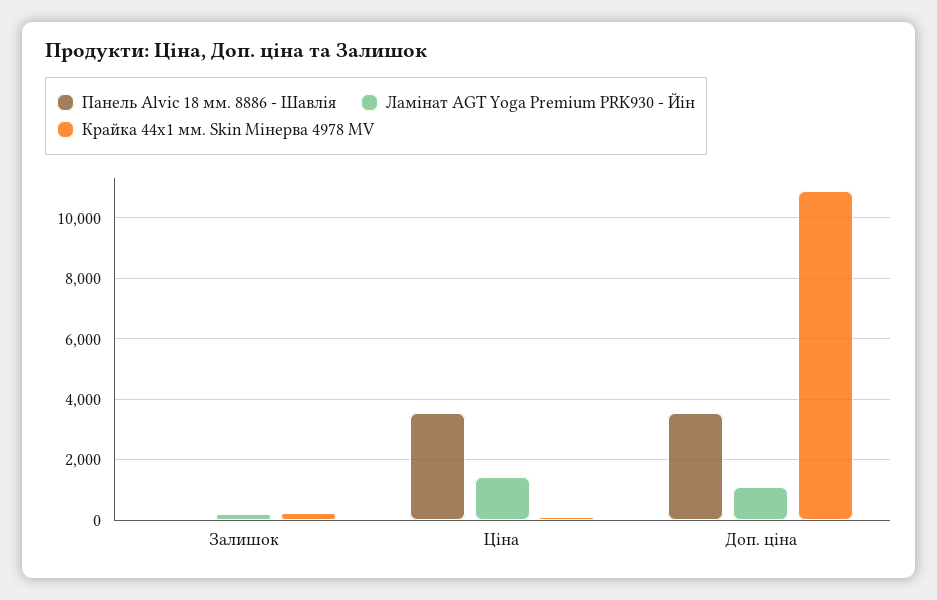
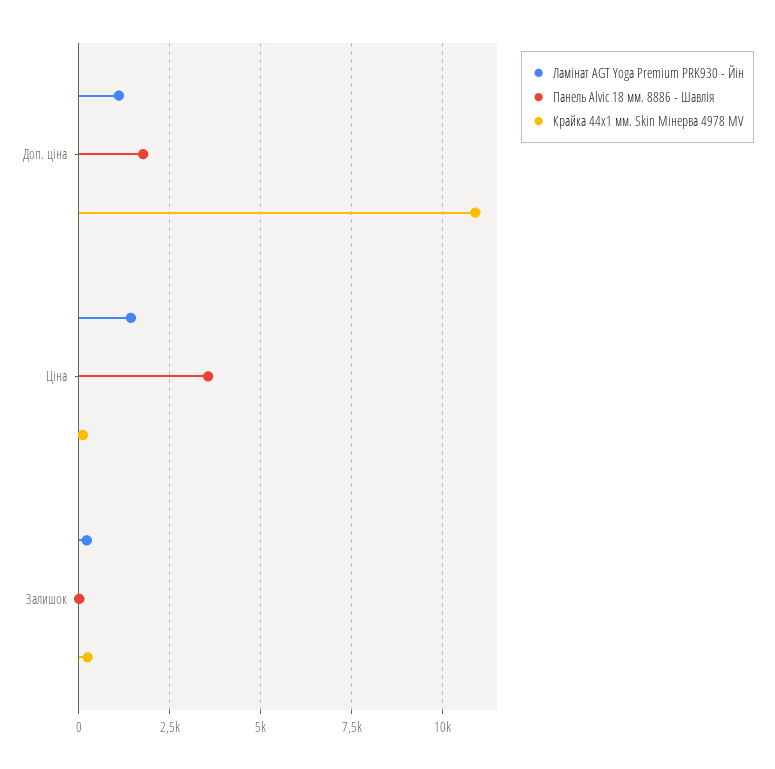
Панель Alvic 18 мм. 8886 - Шавлія, Доп. ціна: 3600 -> 1750

